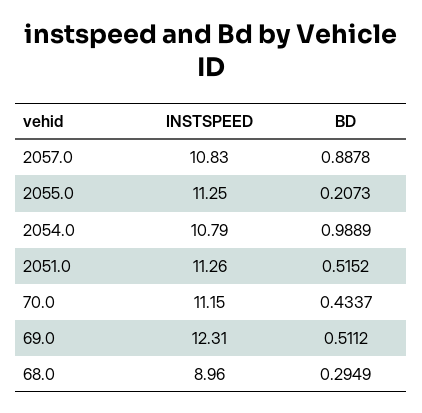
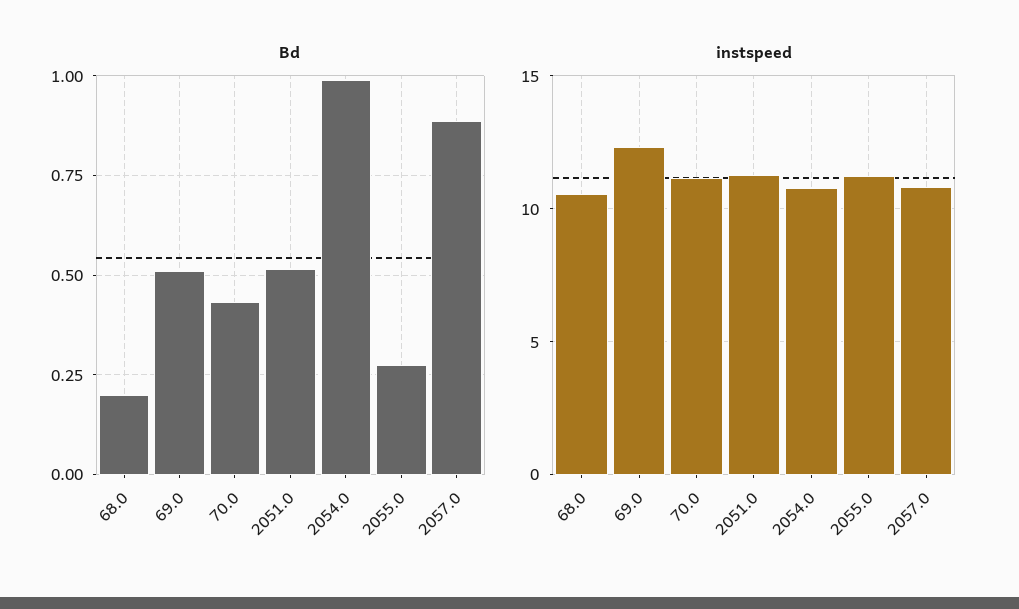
BD, 2055.0: 0.2073 -> 0.275
INSTSPEED, 68.0: 8.96 -> 10.5
BD, 68.0: 0.2949 -> 0.2

